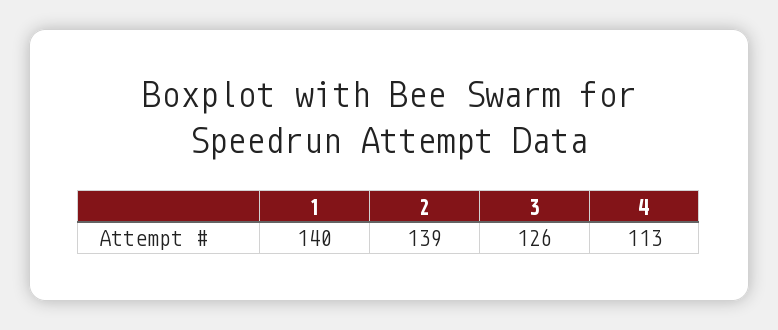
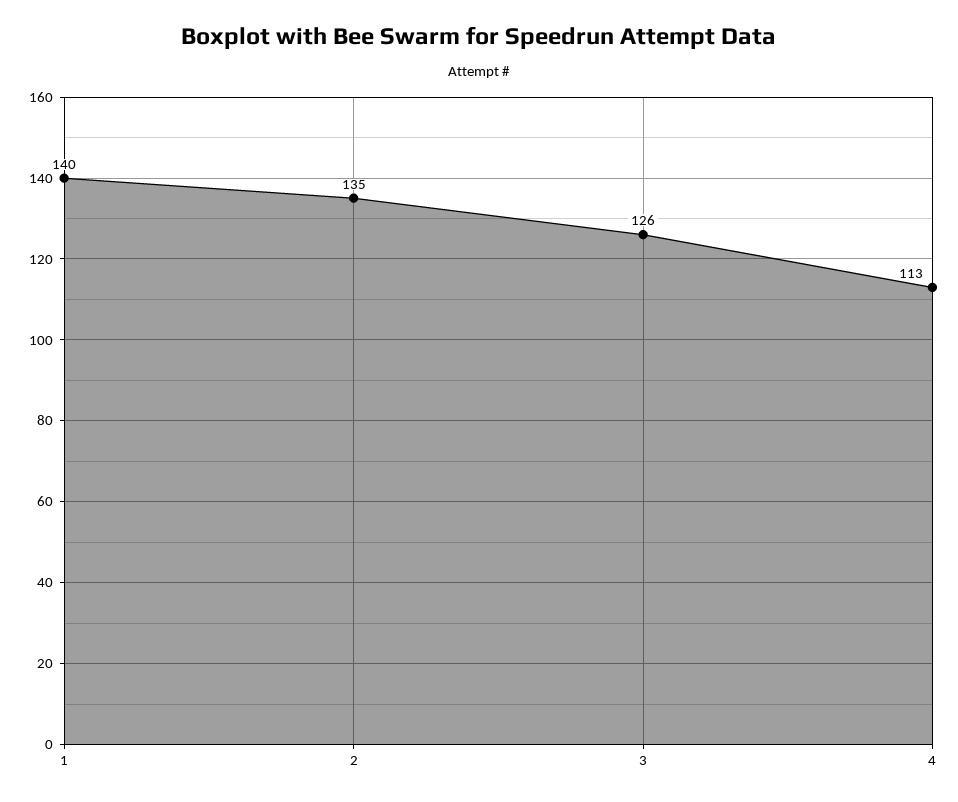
2: 139 -> 135

